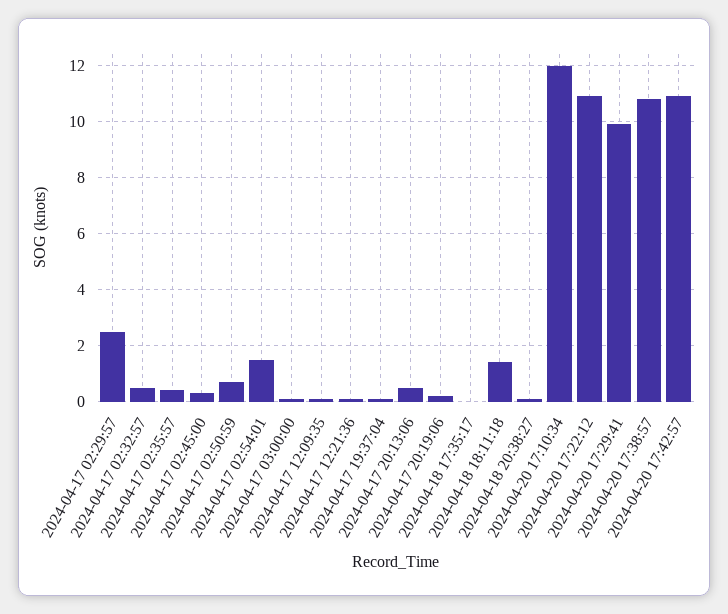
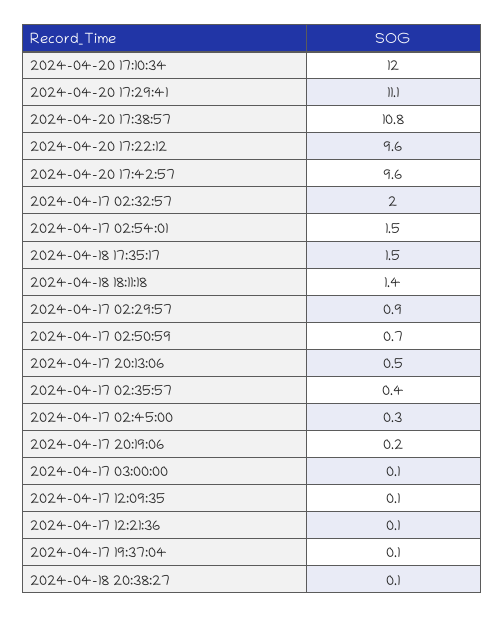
2024-04-17 02:29:57: 2.5 -> 0.9
2024-04-17 02:32:57: 0.5 -> 2
2024-04-18 17:35:17: 0 -> 1.5
2024-04-20 17:22:12: 11 -> 9.6
2024-04-20 17:29:41: 10 -> 11.1
2024-04-20 17:42:57: 11 -> 9.6

